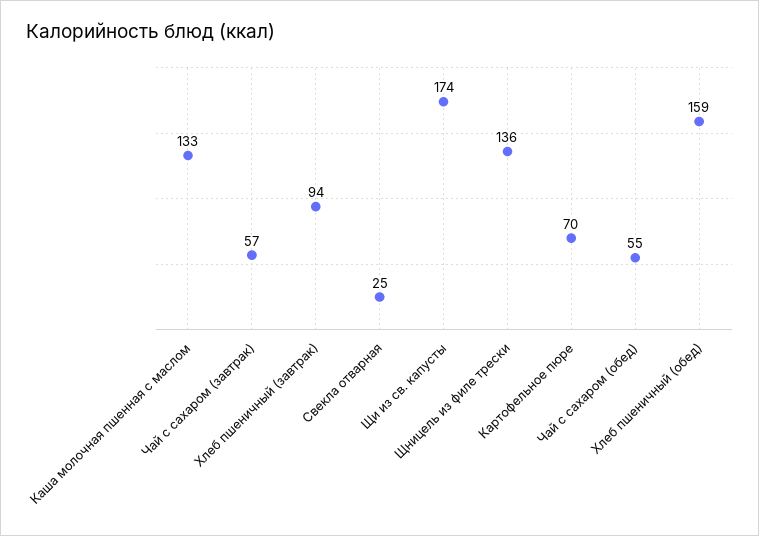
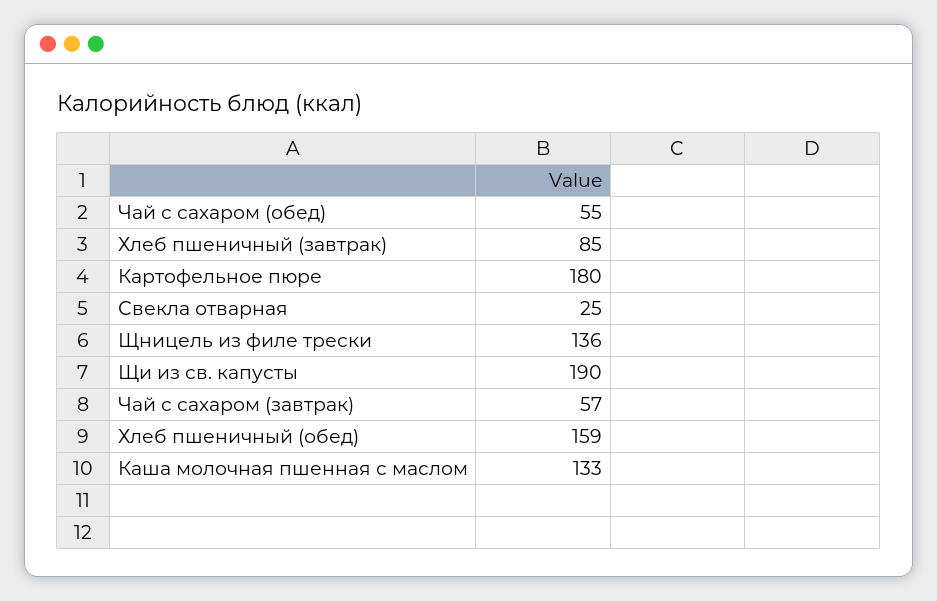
Хлеб пшеничный (завтрак): 94 -> 85
Щи из св. капусты: 174 -> 190
Картофельное пюре: 70 -> 180

